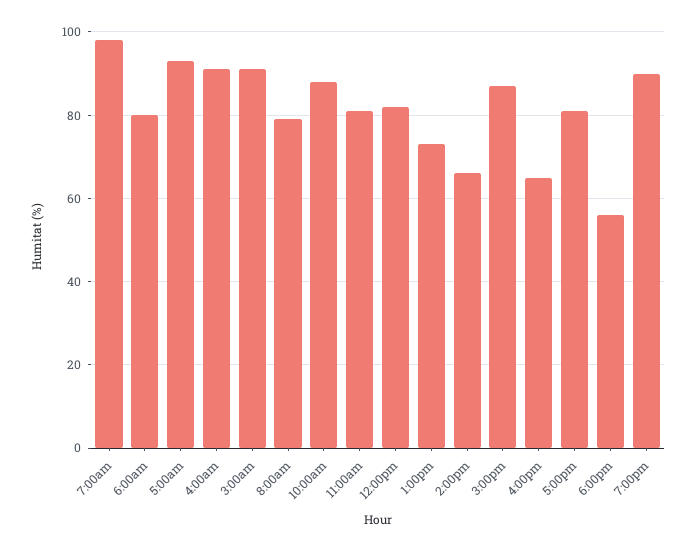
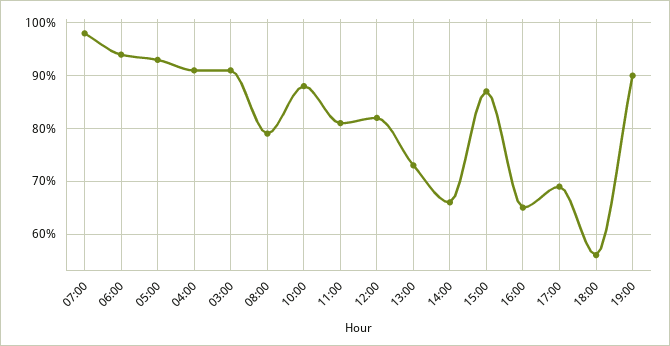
6:00am: 80 -> 95
5:00pm: 80 -> 70

